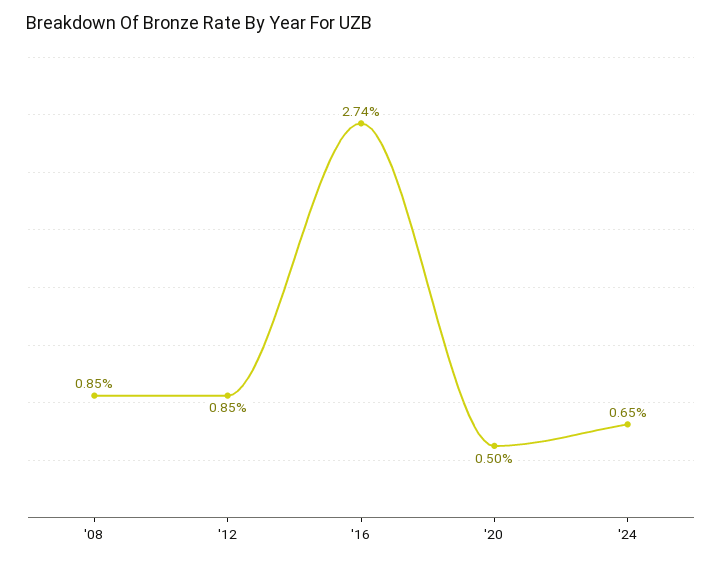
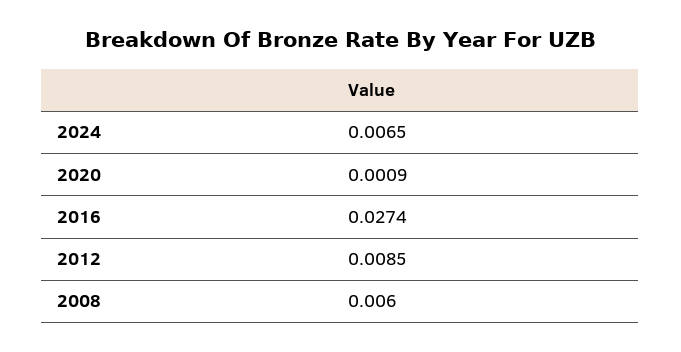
'08: 0.0085 -> 0.006
'20: 0.005 -> 0.0009

